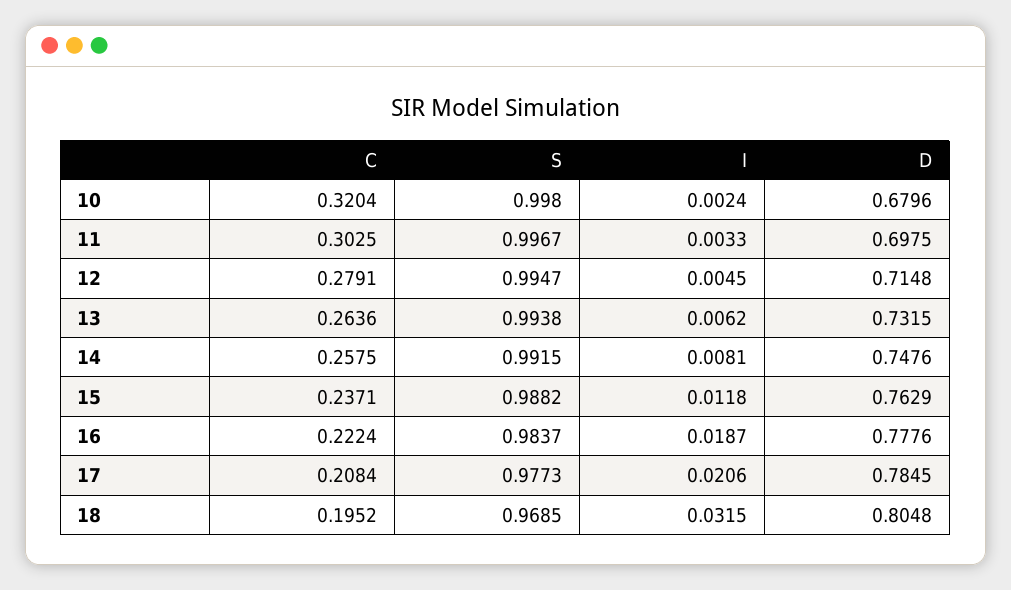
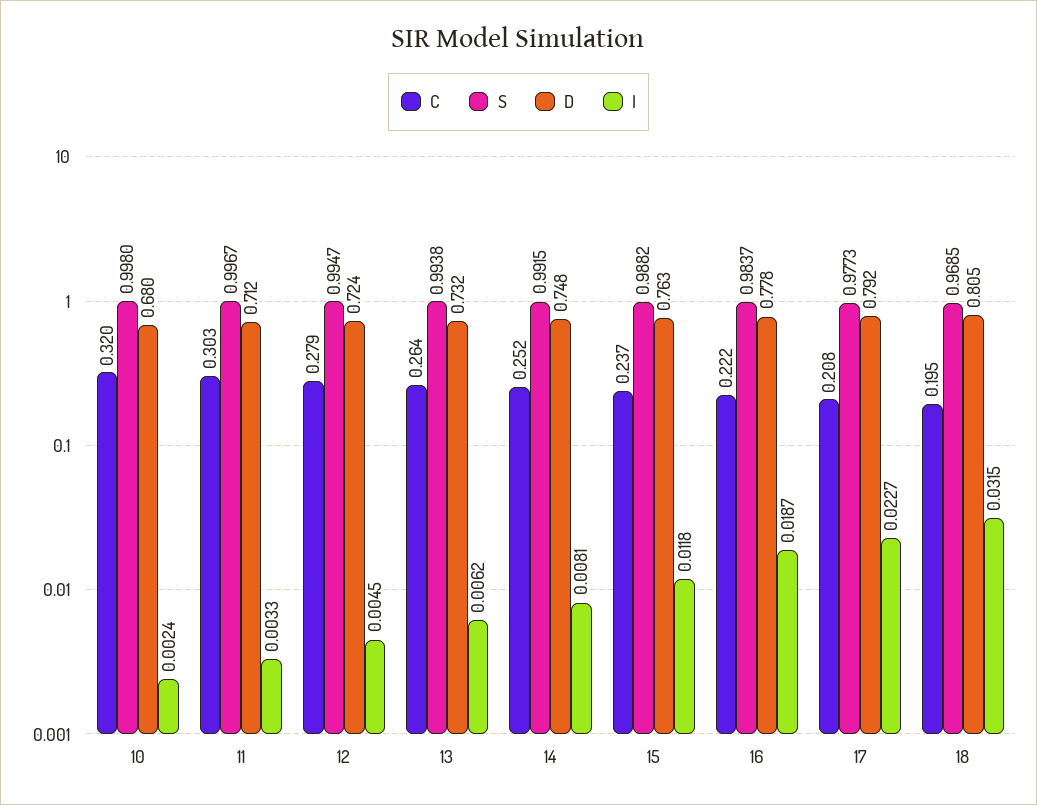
D, 11: 0.6975 -> 0.712
D, 12: 0.7148 -> 0.724
C, 14: 0.2575 -> 0.252
I, 17: 0.0206 -> 0.0227
D, 17: 0.7845 -> 0.792

